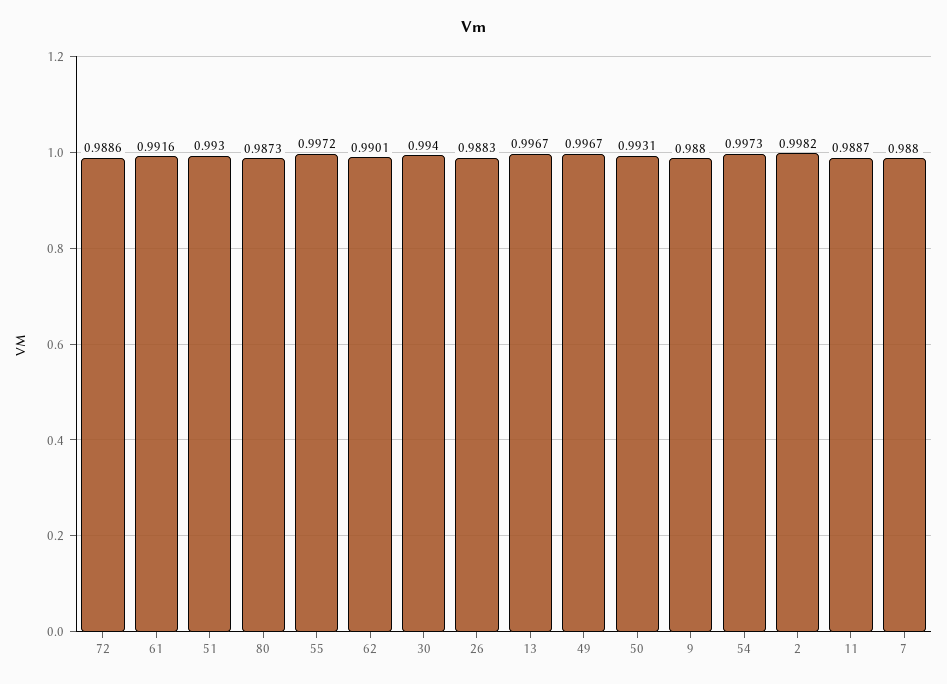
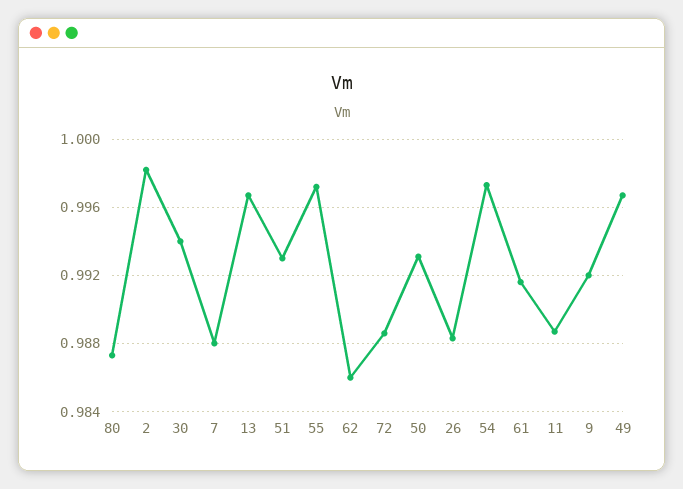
62: 0.9901 -> 0.986
9: 0.988 -> 0.992

